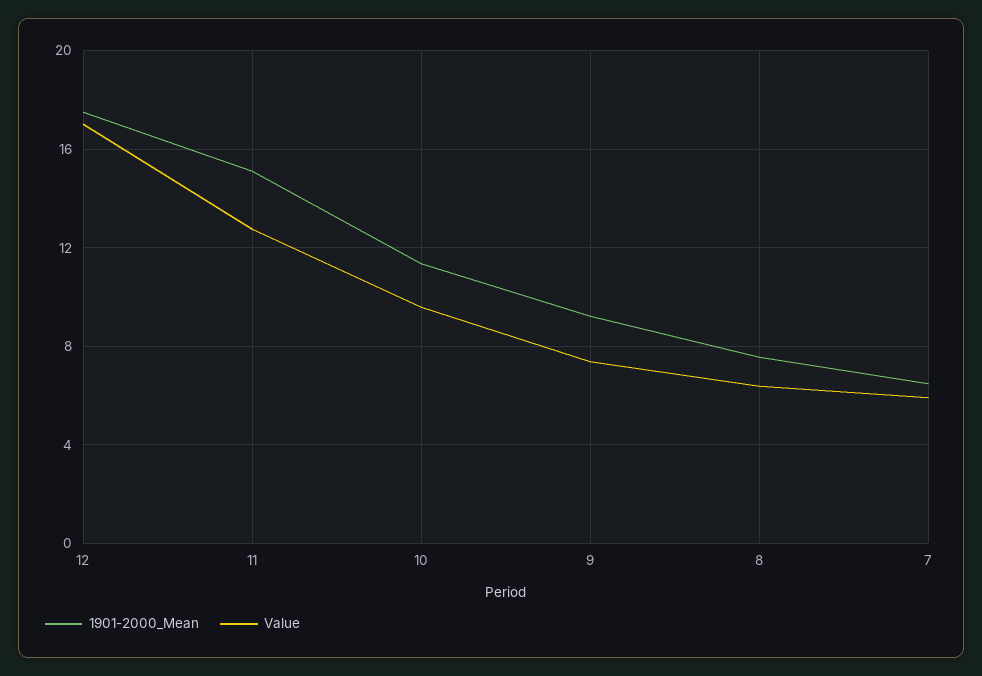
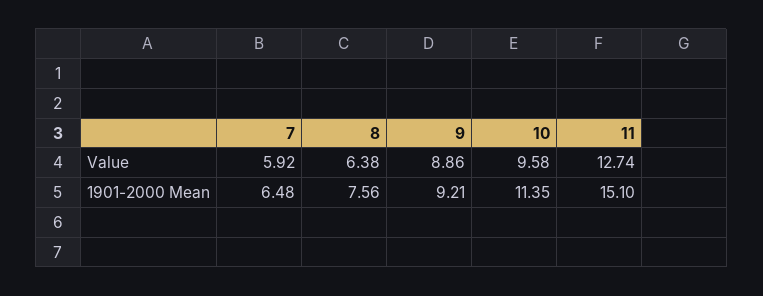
1901-2000_Mean, 12: 17.5 -> none
Value, 12: 17 -> none
Value, 9: 7.5 -> 8.86

